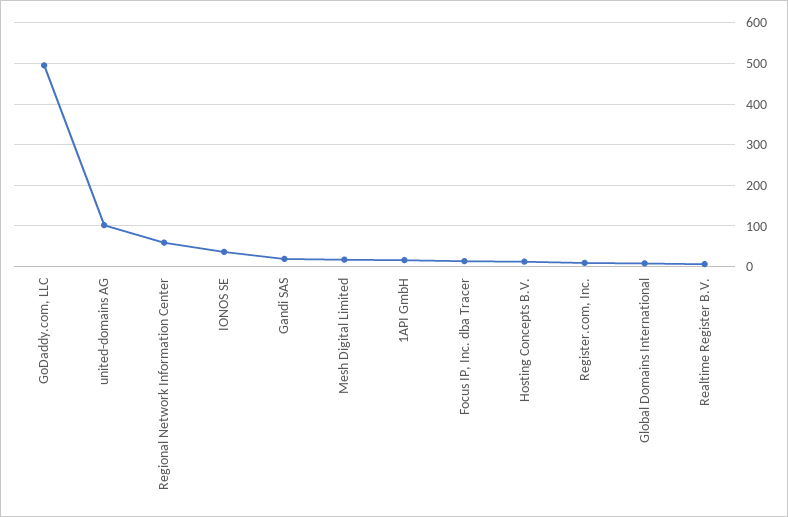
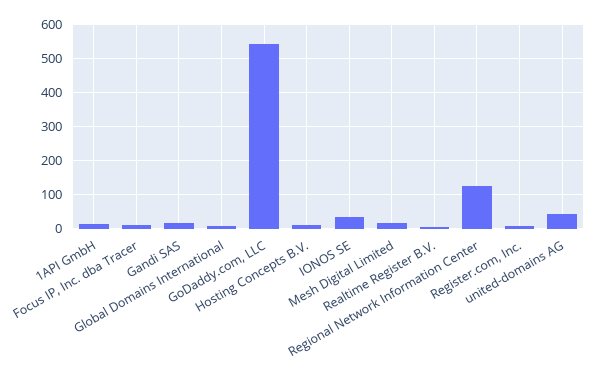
GoDaddy.com, LLC: 500 -> 540
united-domains AG: 100 -> 40
Regional Network Information Center: 60 -> 120

